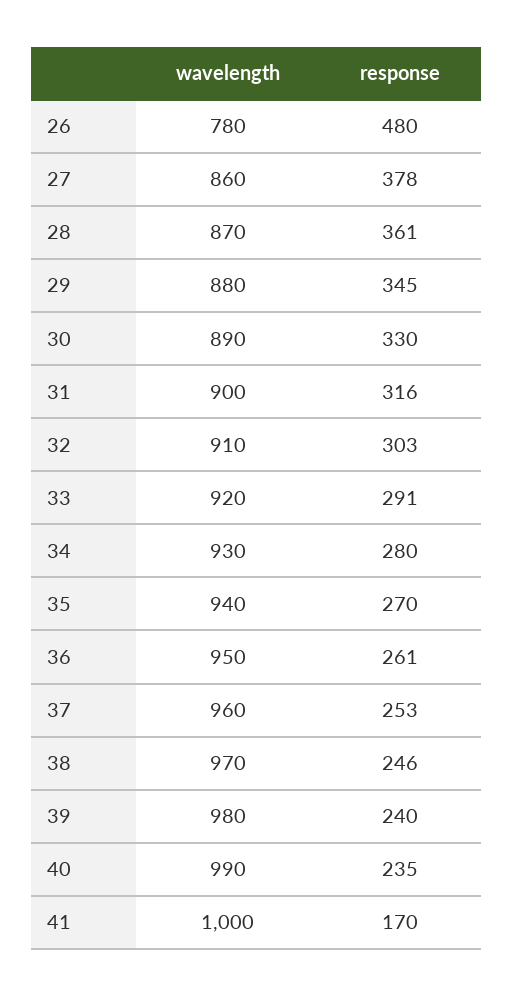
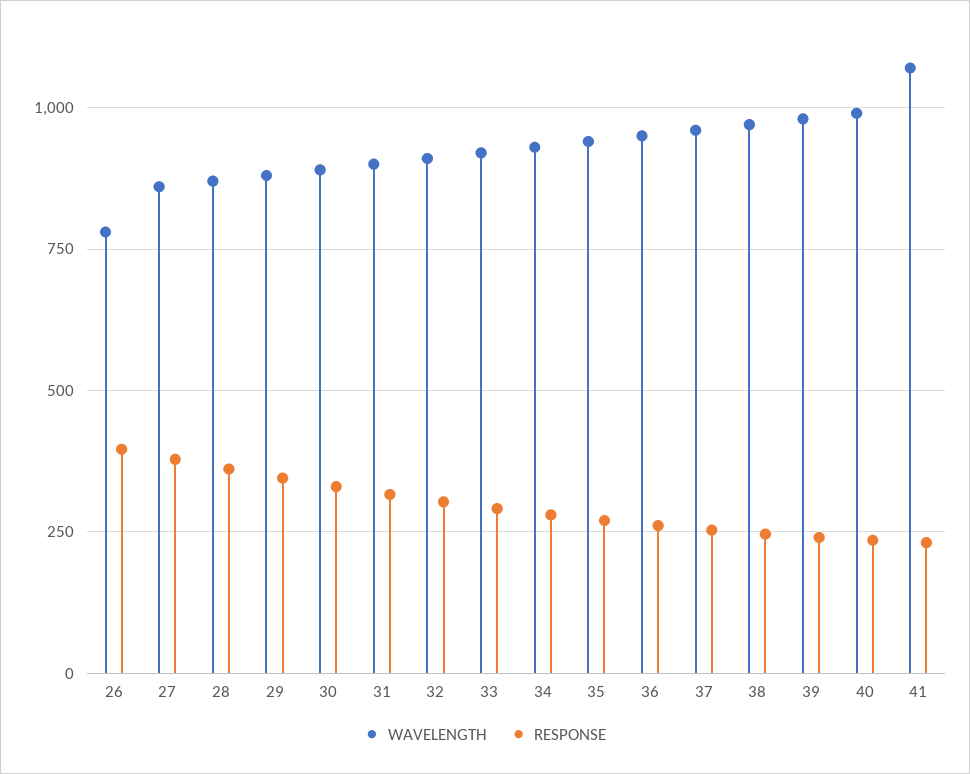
response, 26: 480 -> 400
wavelength, 41: 1000 -> 1075
response, 41: 170 -> 225

